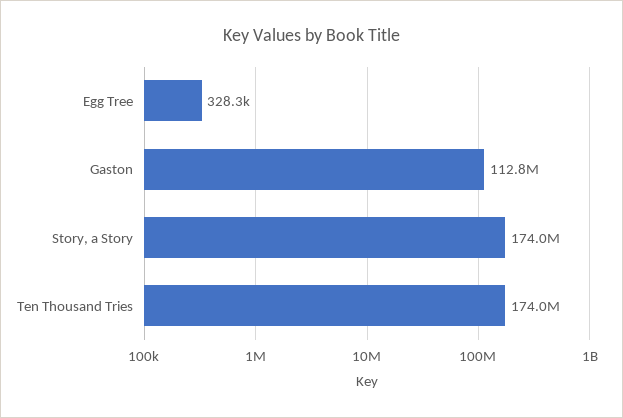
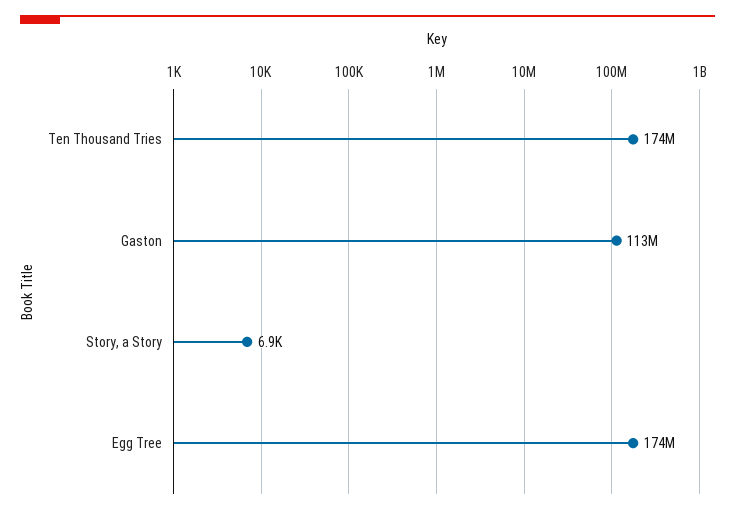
Egg Tree: 328300 -> 174000000
Story, a Story: 174000000 -> 6900

